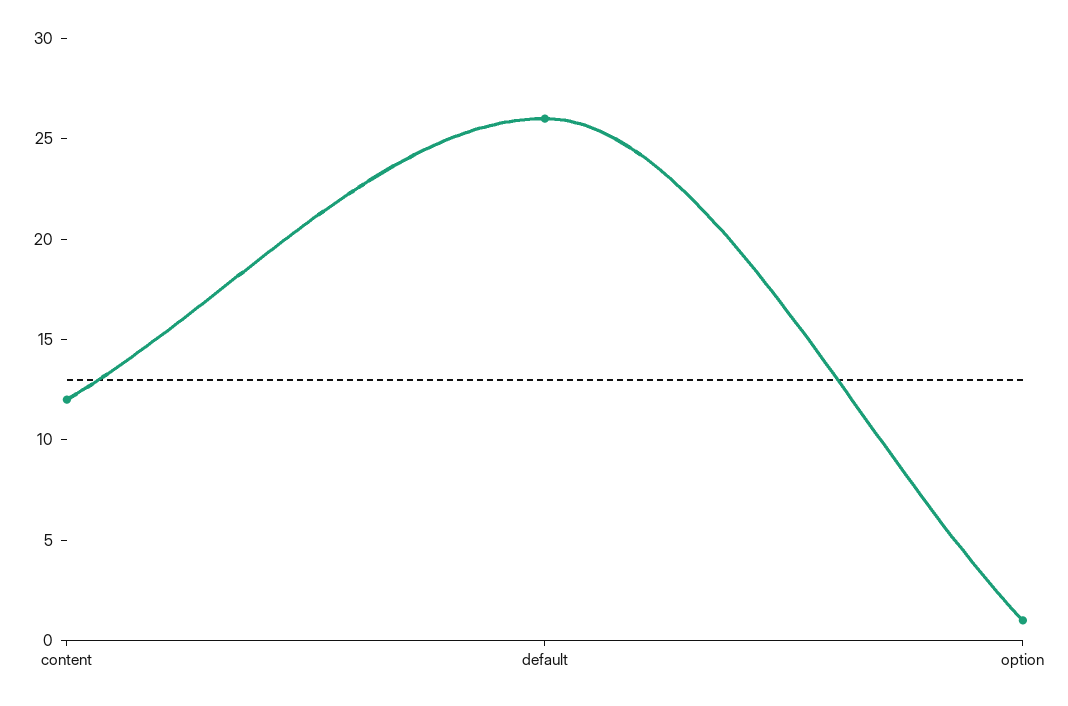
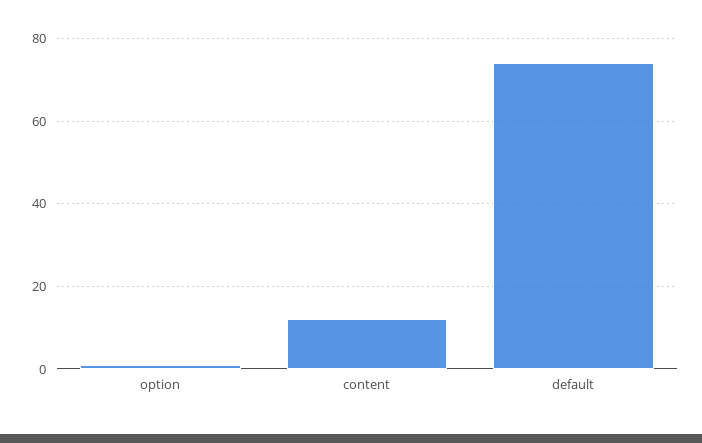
default: 26 -> 75

